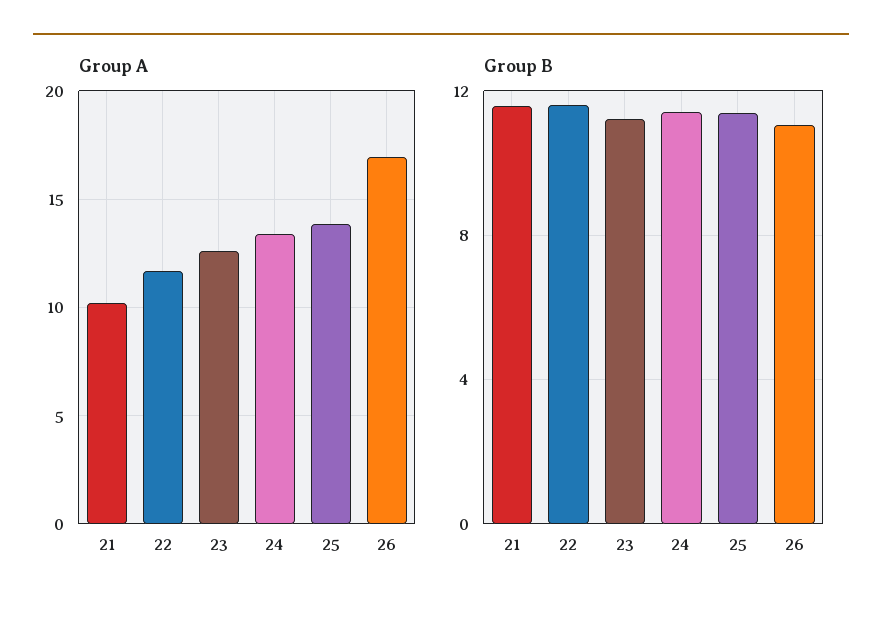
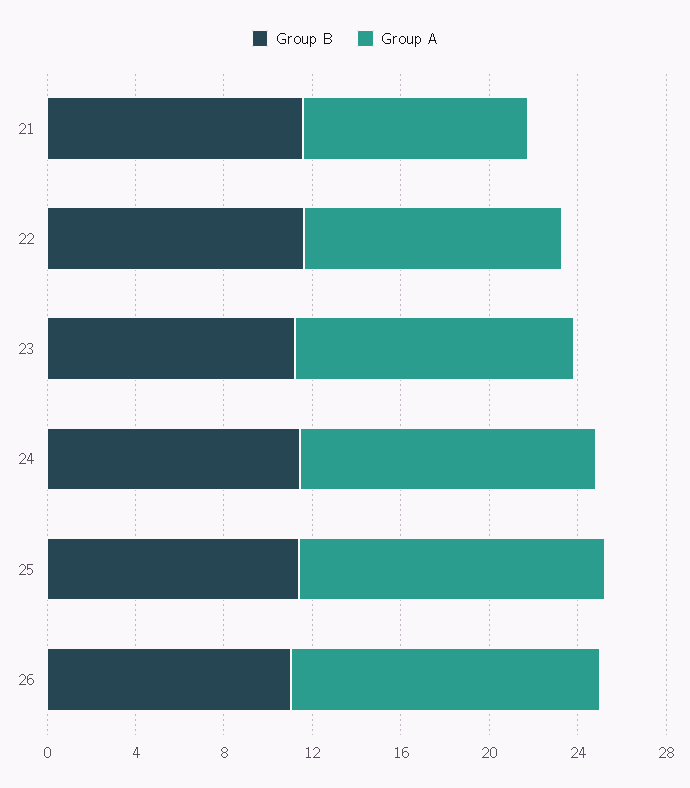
Group A, 26: 17 -> 14

